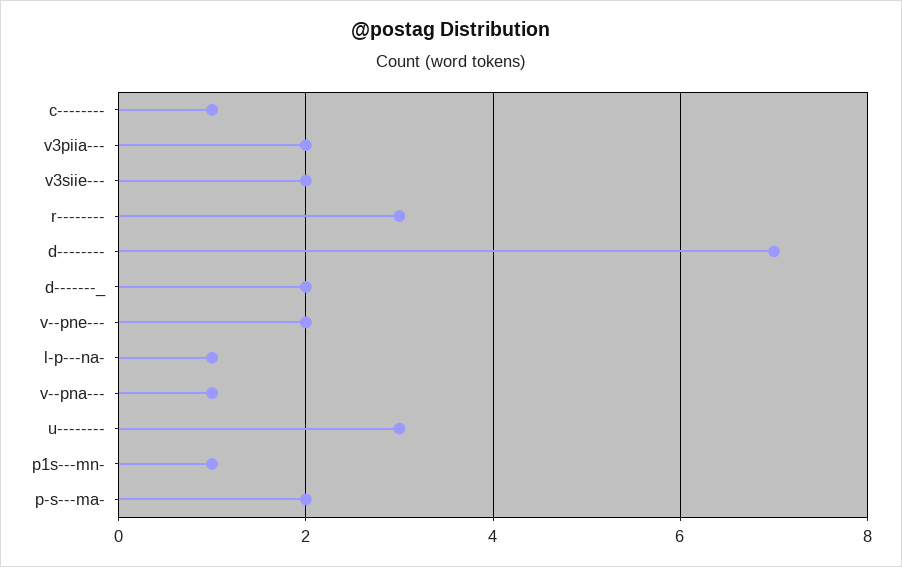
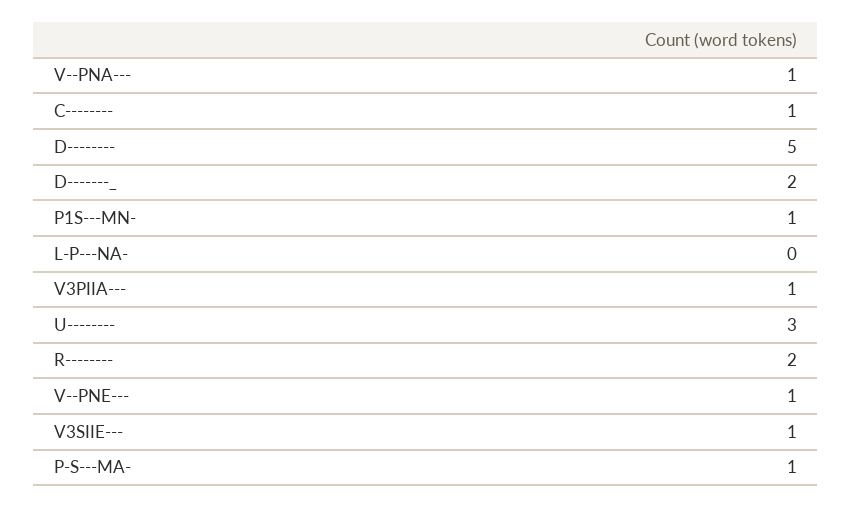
v3piia---: 2 -> 1
v3siie---: 2 -> 1
r--------: 3 -> 2
d--------: 7 -> 5
v--pne---: 2 -> 1
l-p---na-: 1 -> 0
p-s---ma-: 2 -> 1

